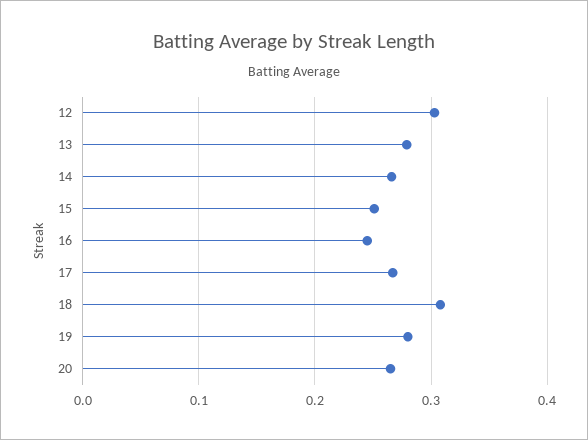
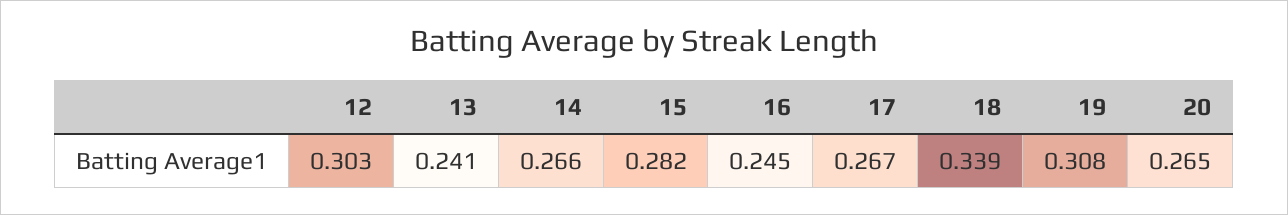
13: 0.28 -> 0.241
15: 0.25 -> 0.282
18: 0.31 -> 0.339
19: 0.28 -> 0.308

